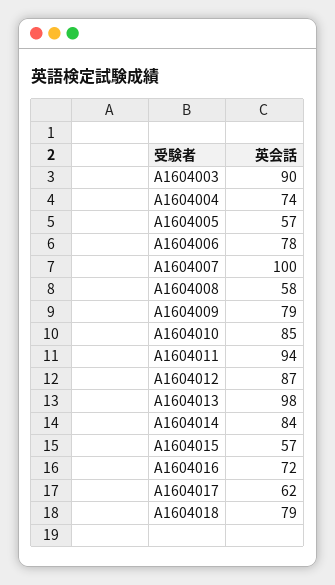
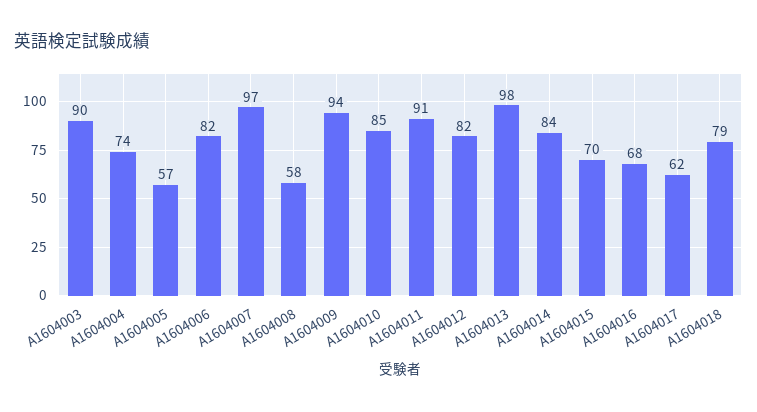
A1604006: 78 -> 82
A1604007: 100 -> 97
A1604009: 79 -> 94
A1604011: 94 -> 91
A1604012: 87 -> 82
A1604015: 57 -> 70
A1604016: 72 -> 68

